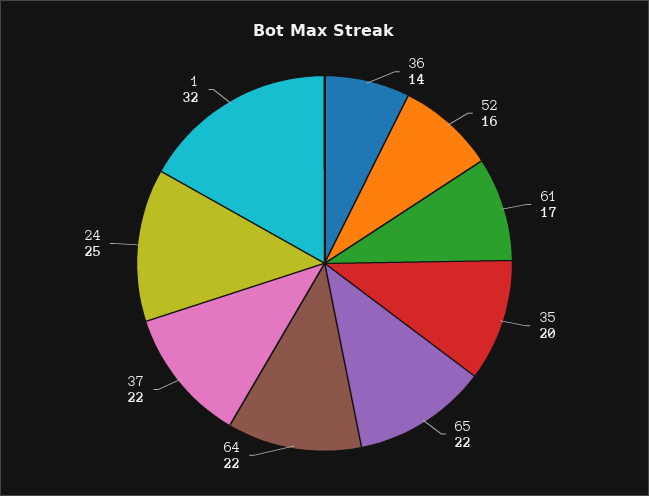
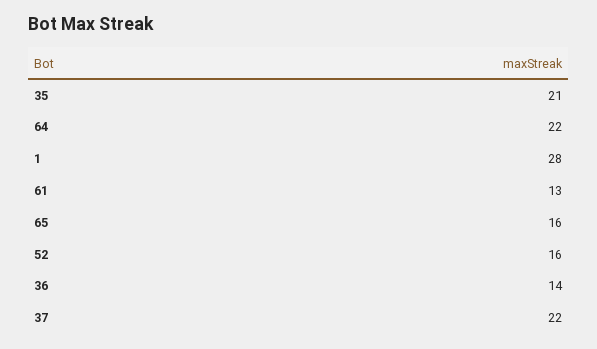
61: 17 -> 13
35: 20 -> 21
65: 22 -> 16
24: 25 -> none
1: 32 -> 28

